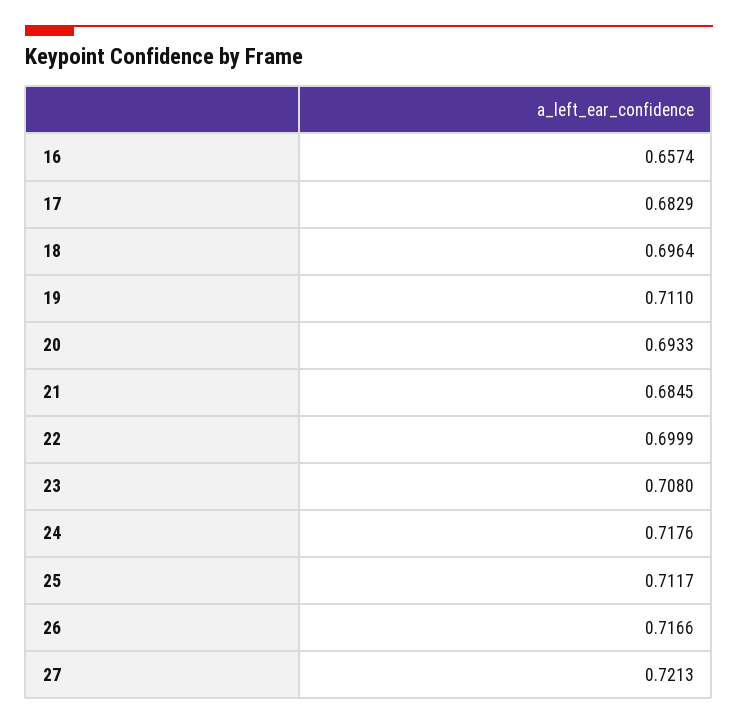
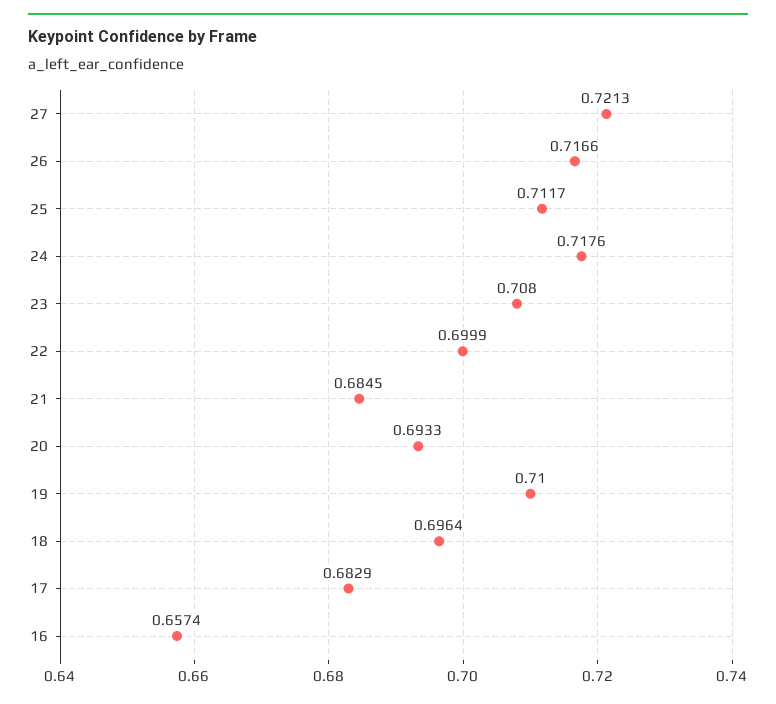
19: 0.711 -> 0.71

